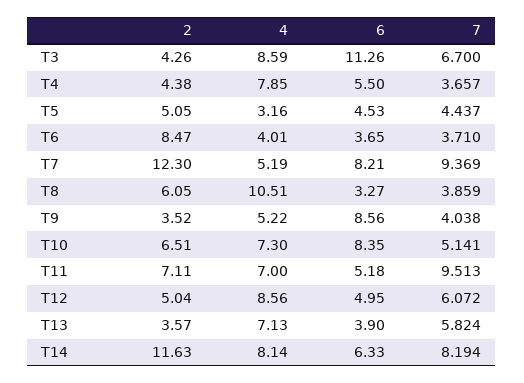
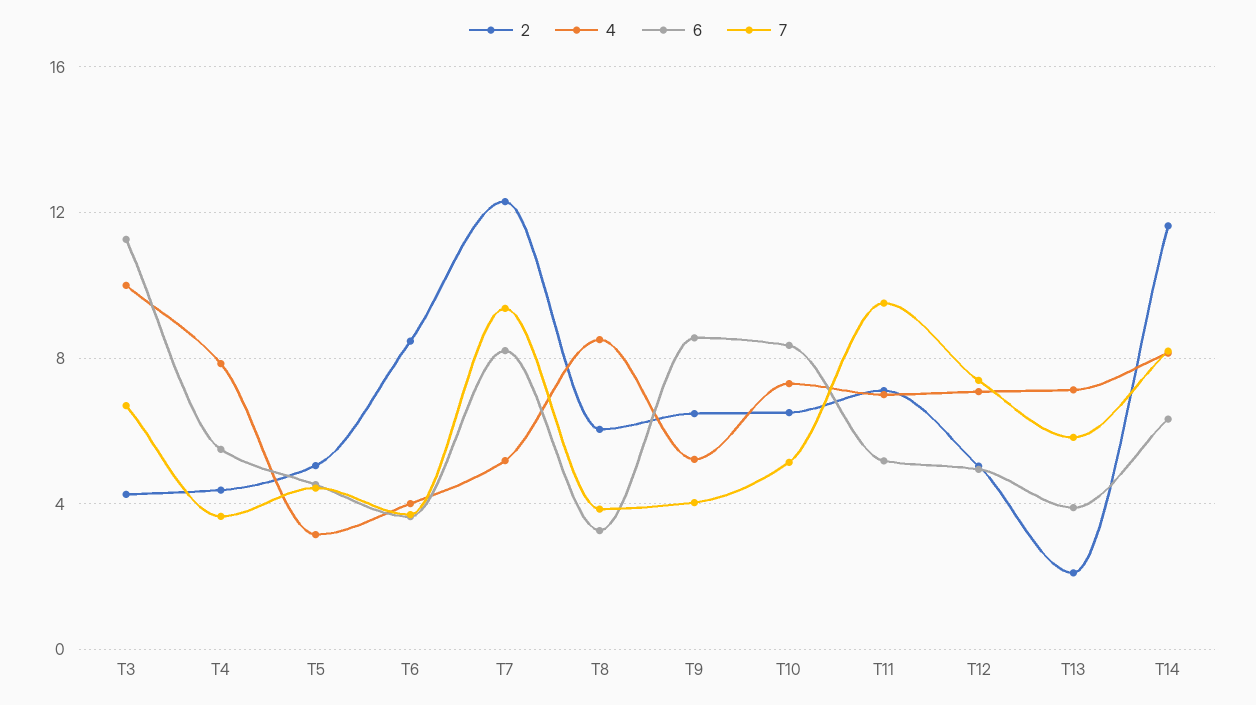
4, T3: 8.59 -> 10
4, T8: 10.51 -> 8.5
2, T9: 3.52 -> 6.5
4, T12: 8.56 -> 7
7, T12: 6.072 -> 7.5
2, T13: 3.57 -> 2

